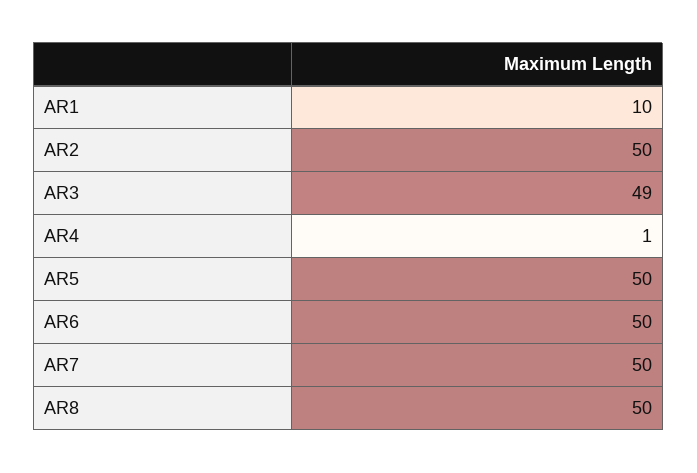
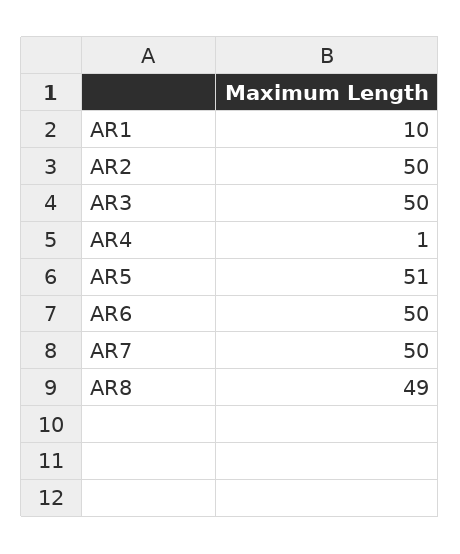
AR3: 49 -> 50
AR5: 50 -> 51
AR8: 50 -> 49

